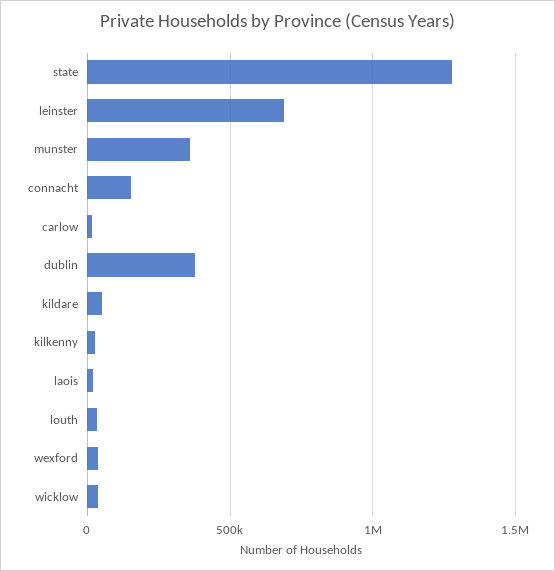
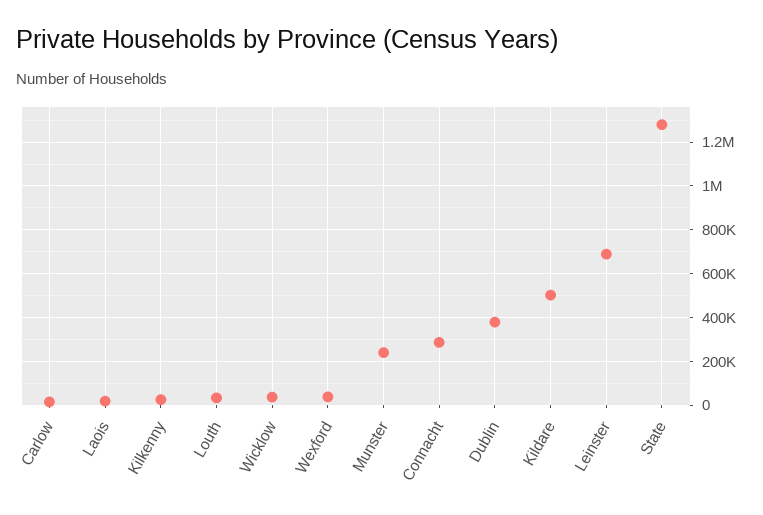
munster: 350000 -> 250000
connacht: 150000 -> 300000
kildare: 50000 -> 500000

